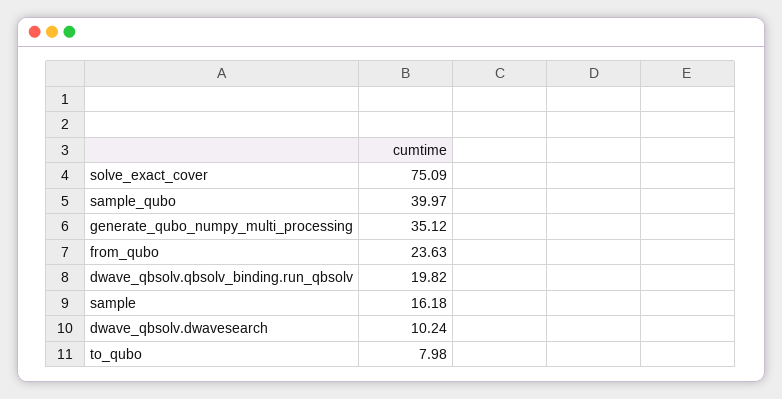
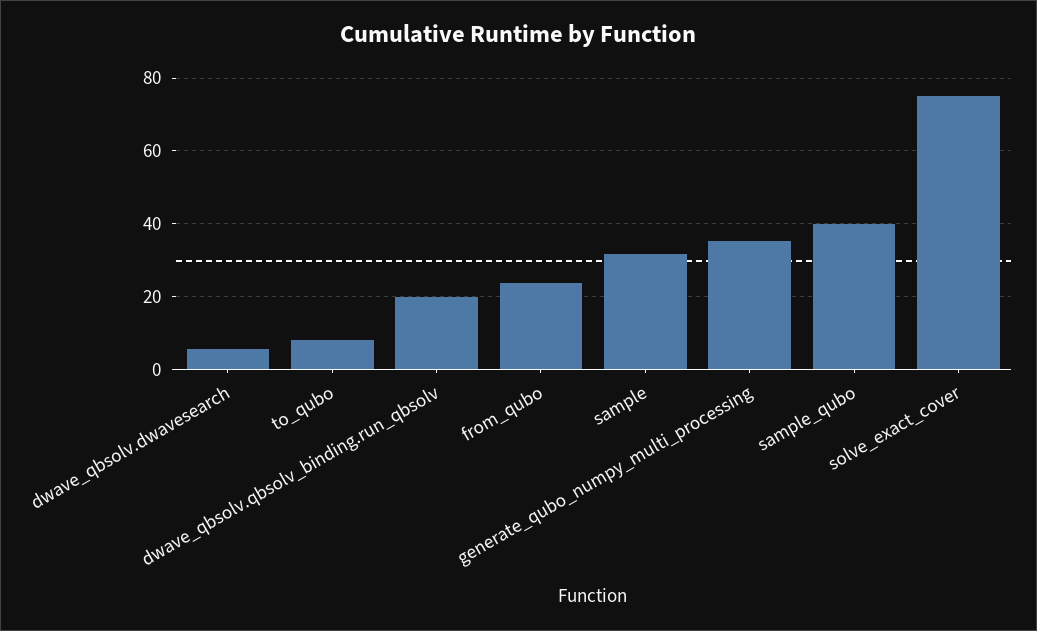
sample: 16.18 -> 32
dwave_qbsolv.dwavesearch: 10.24 -> 6

